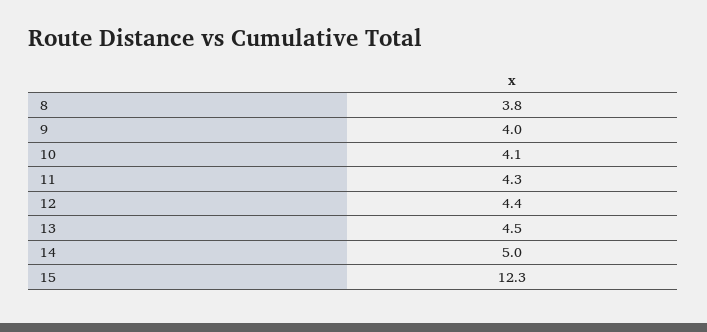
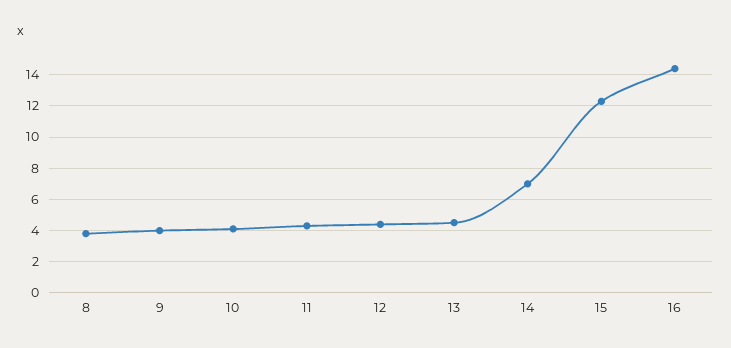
14: 5 -> 7
16: none -> 14.5

